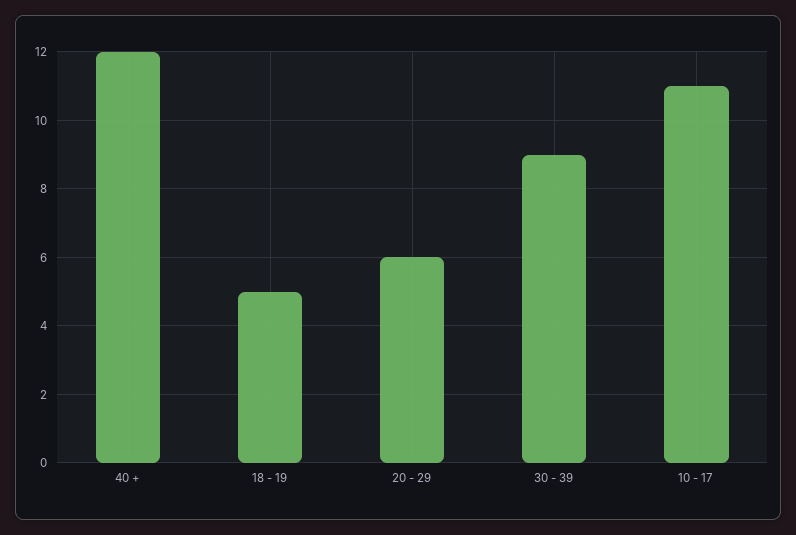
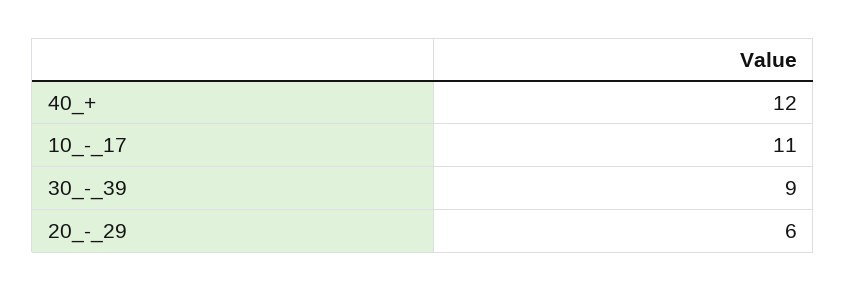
18 - 19: 5 -> none

